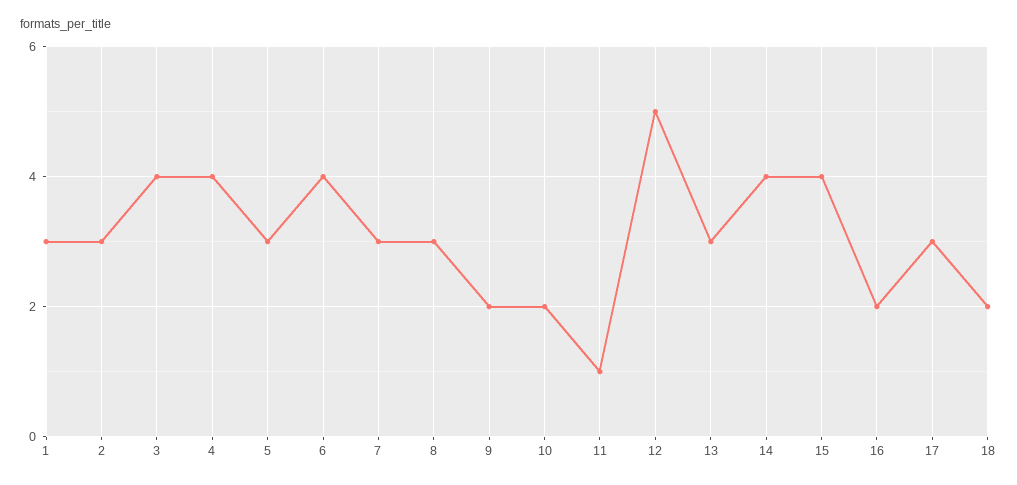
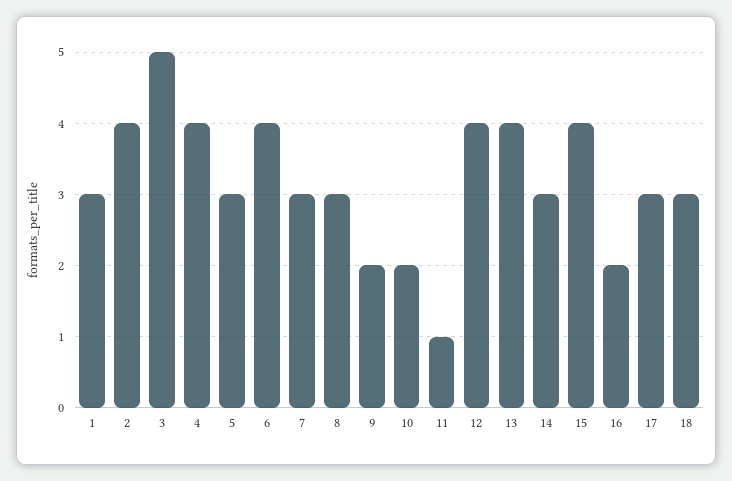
2: 3 -> 4
3: 4 -> 5
12: 5 -> 4
13: 3 -> 4
14: 4 -> 3
18: 2 -> 3

